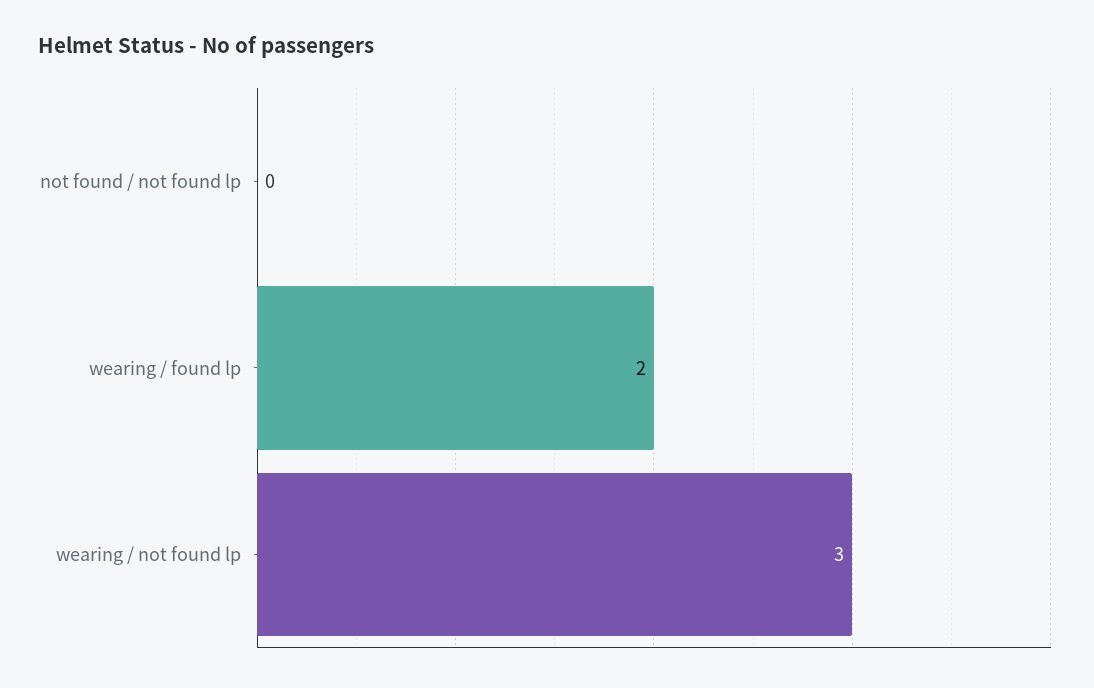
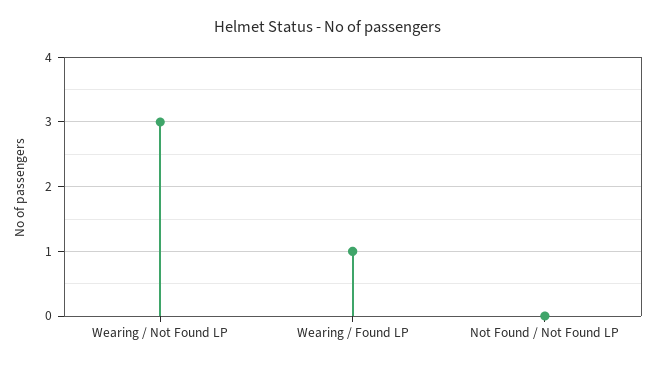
wearing / found lp: 2 -> 1

